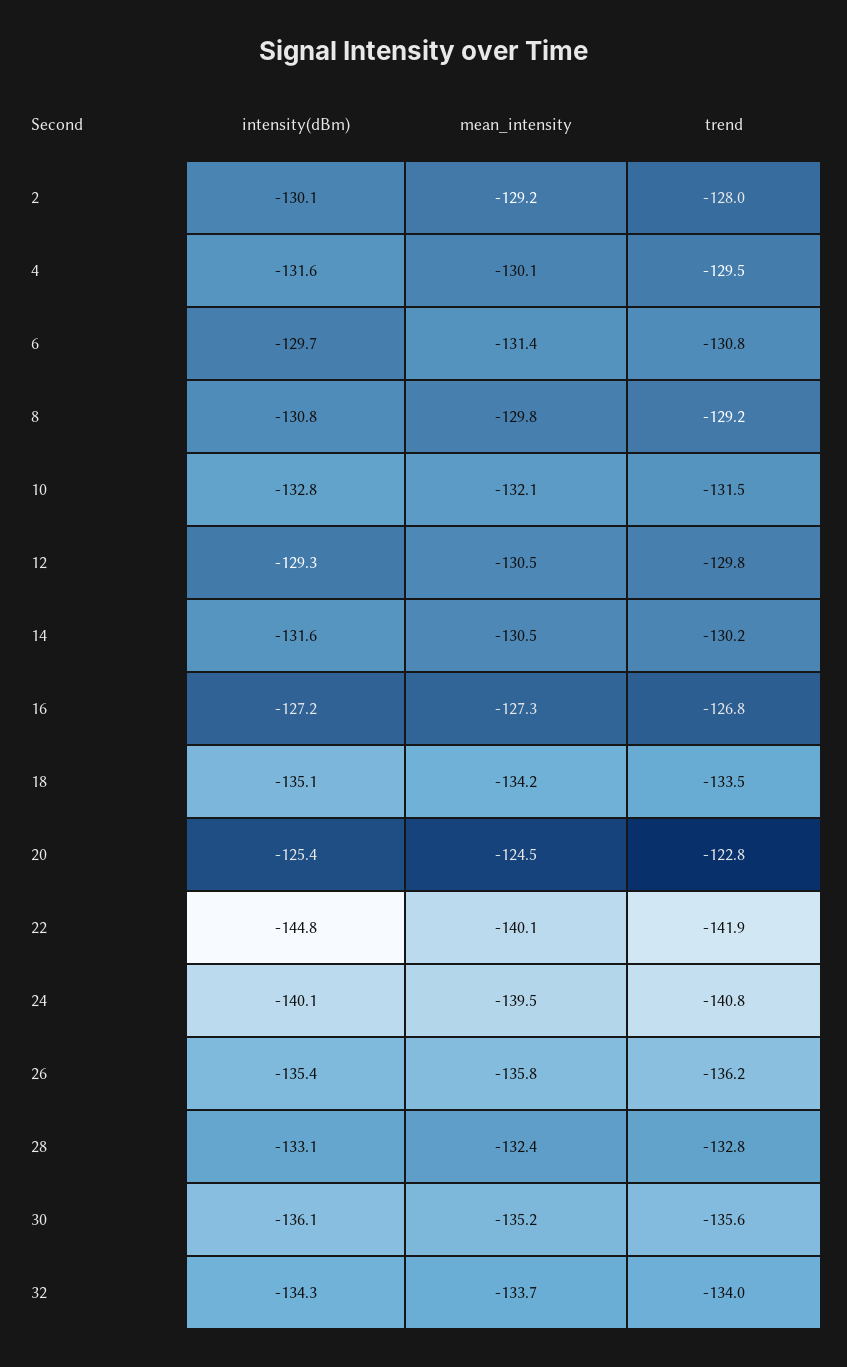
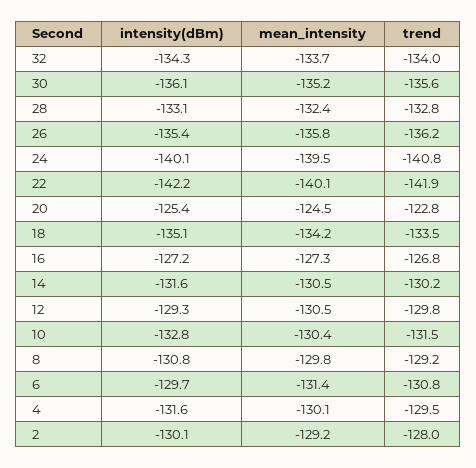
mean_intensity, 10: -132.1 -> -130.4
intensity(dBm), 22: -144.8 -> -142.2

